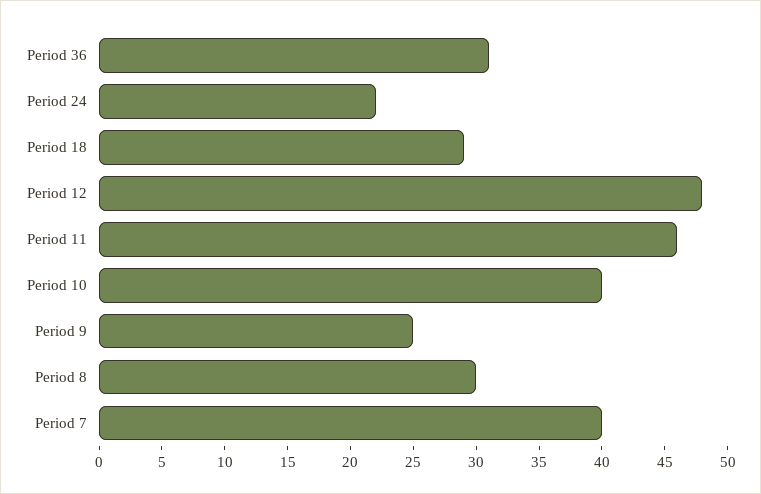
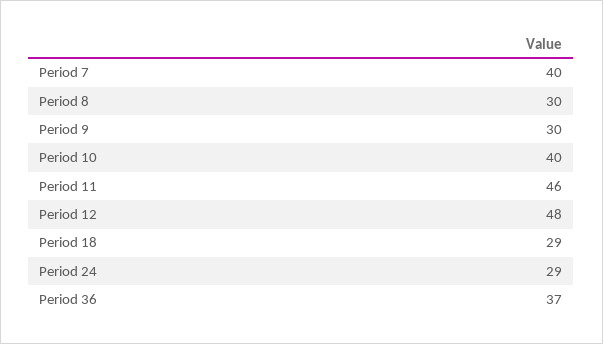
Period 36: 31 -> 37
Period 24: 22 -> 29
Period 9: 25 -> 30

